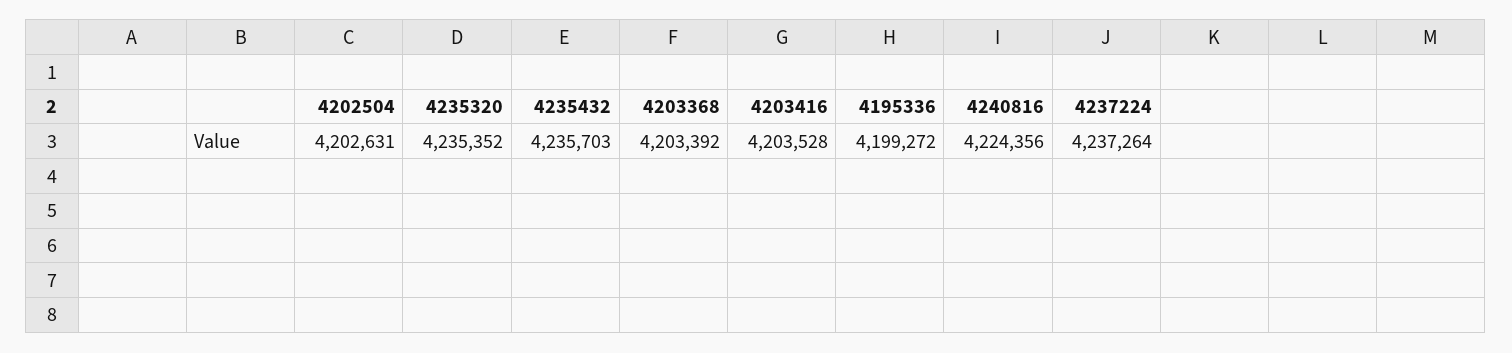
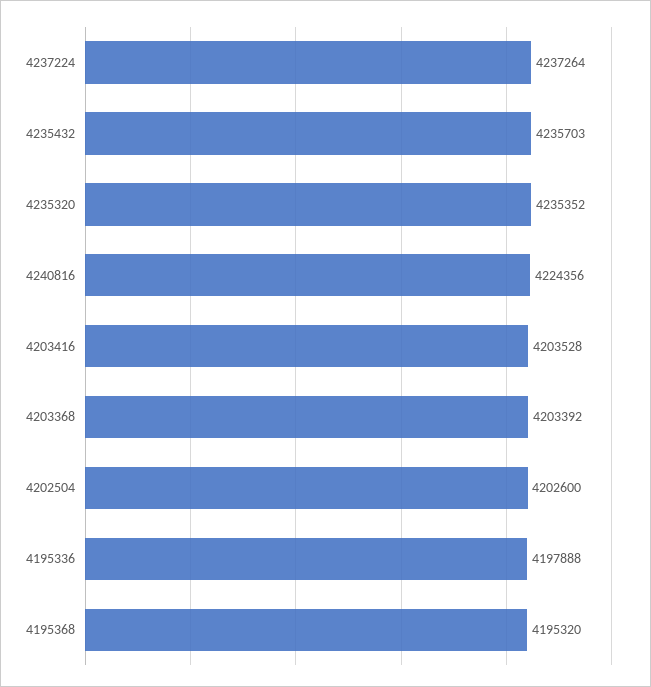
4202504: 4202631 -> 4202600
4195336: 4199272 -> 4197888
4195368: none -> 4195320

